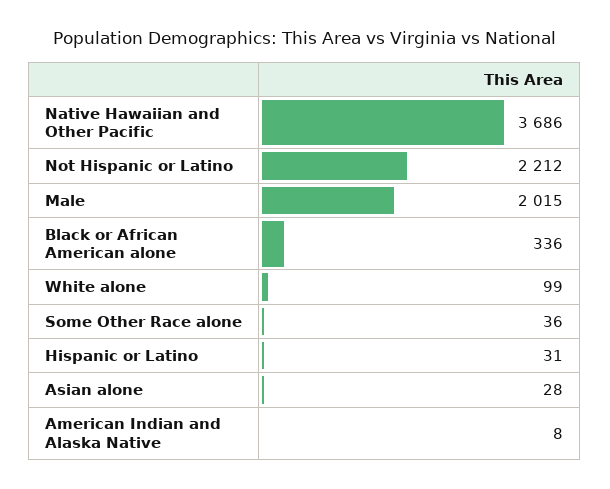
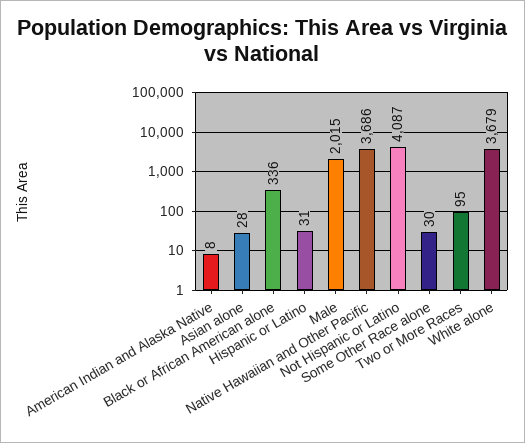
Not Hispanic or Latino: 2212 -> 4087
White alone: 99 -> 3679
Some Other Race alone: 36 -> 30
Two or More Races: none -> 95

